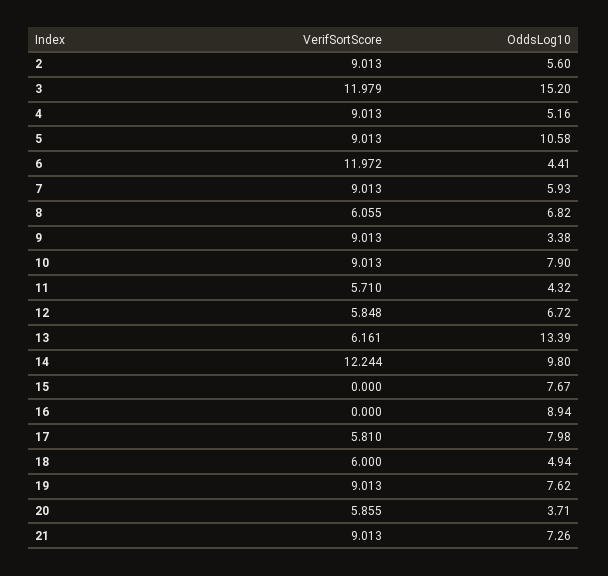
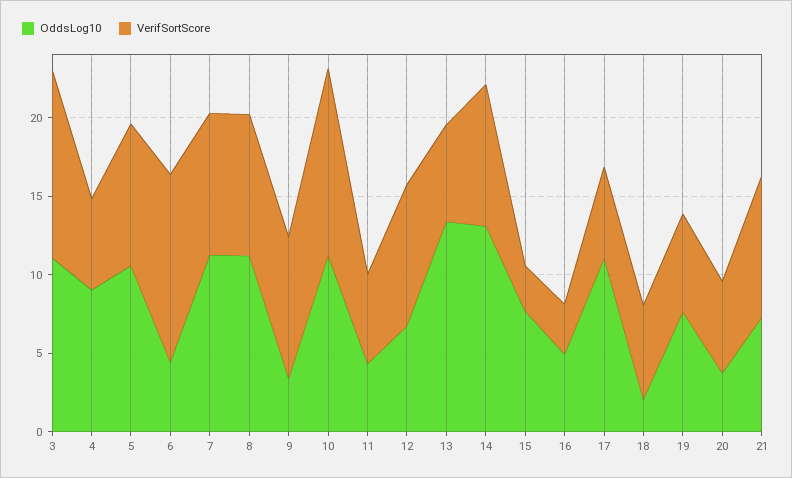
VerifSortScore, 2: 9.013 -> none
OddsLog10, 2: 5.6 -> none
OddsLog10, 3: 15.2 -> 11
VerifSortScore, 4: 9.013 -> 6
OddsLog10, 4: 5.16 -> 9
OddsLog10, 7: 5.93 -> 11
VerifSortScore, 8: 6.055 -> 9
OddsLog10, 8: 6.82 -> 11
VerifSortScore, 10: 9.013 -> 12
OddsLog10, 10: 7.9 -> 11
VerifSortScore, 12: 5.848 -> 9
VerifSortScore, 14: 12.244 -> 9
OddsLog10, 14: 9.8 -> 13
VerifSortScore, 15: 0 -> 3
VerifSortScore, 16: 0 -> 3
OddsLog10, 16: 8.94 -> 5
OddsLog10, 17: 7.98 -> 11
OddsLog10, 18: 4.94 -> 2
VerifSortScore, 19: 9.013 -> 6

